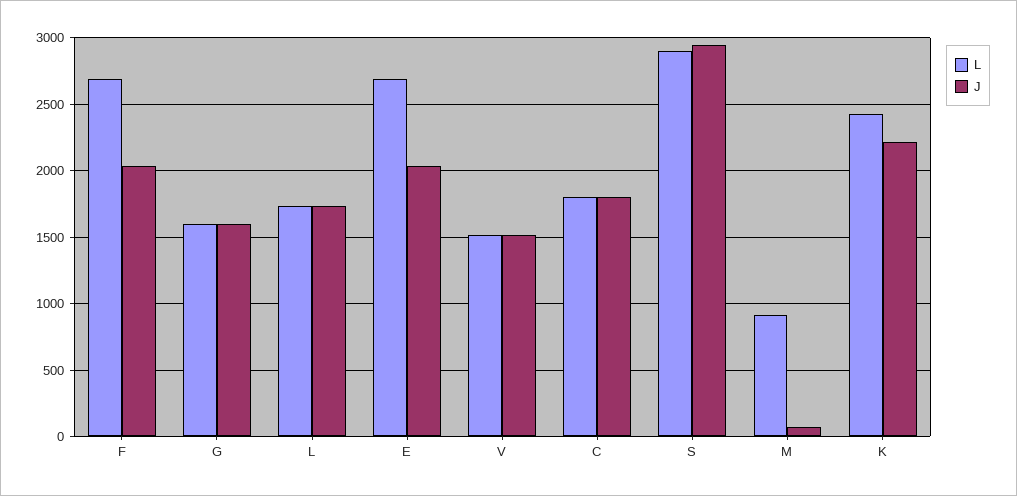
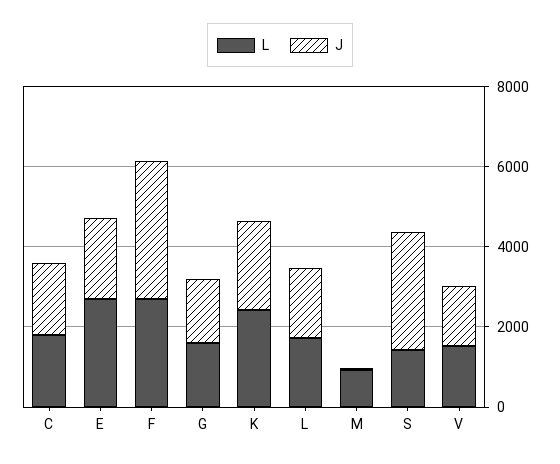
J, F: 2050 -> 3500
L, S: 2900 -> 1500

